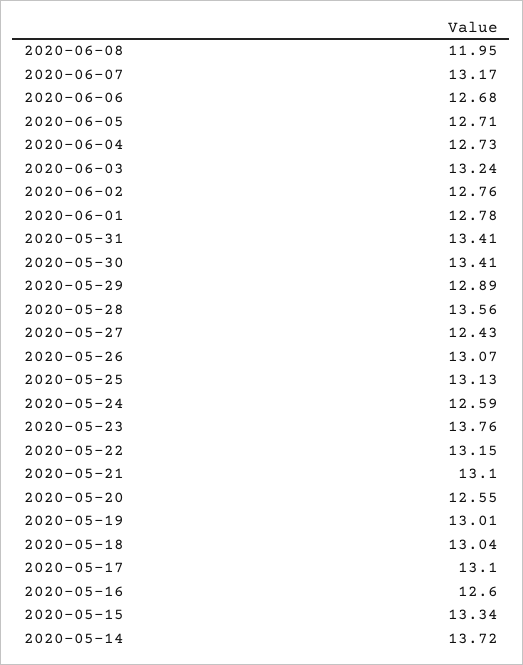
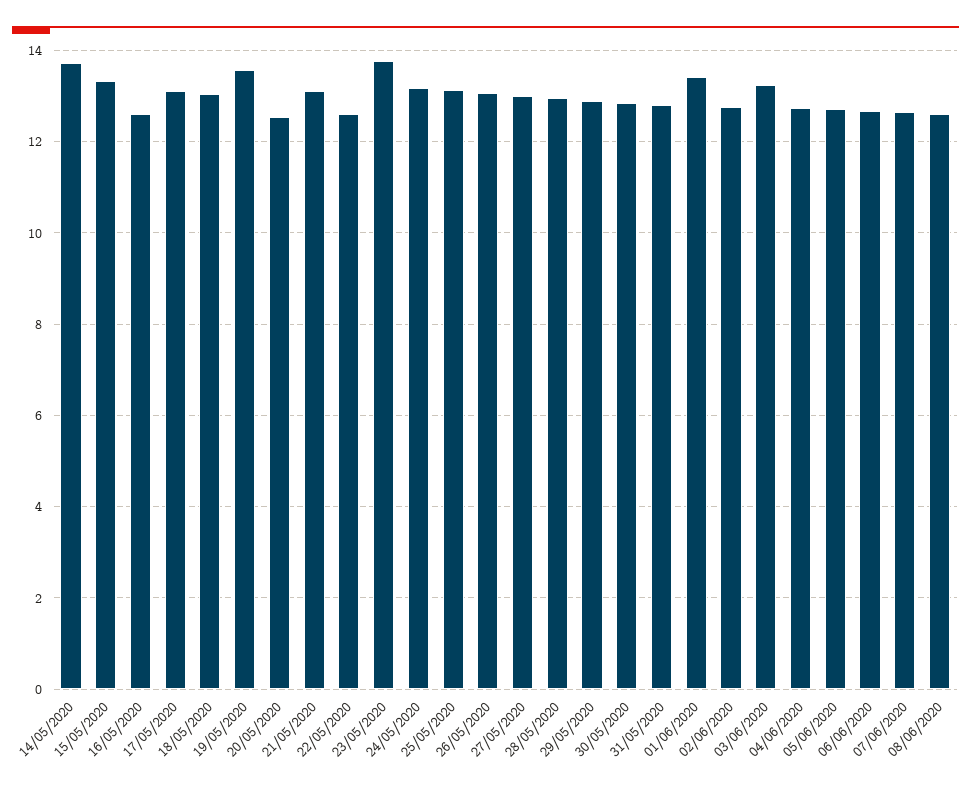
2020-06-08: 11.95 -> 12.6
2020-06-07: 13.17 -> 12.6
2020-06-01: 12.78 -> 13.4
2020-05-31: 13.41 -> 12.8
2020-05-30: 13.41 -> 12.8
2020-05-28: 13.56 -> 13
2020-05-27: 12.43 -> 13
2020-05-24: 12.59 -> 13.2
2020-05-22: 13.15 -> 12.6
2020-05-19: 13.01 -> 13.6

